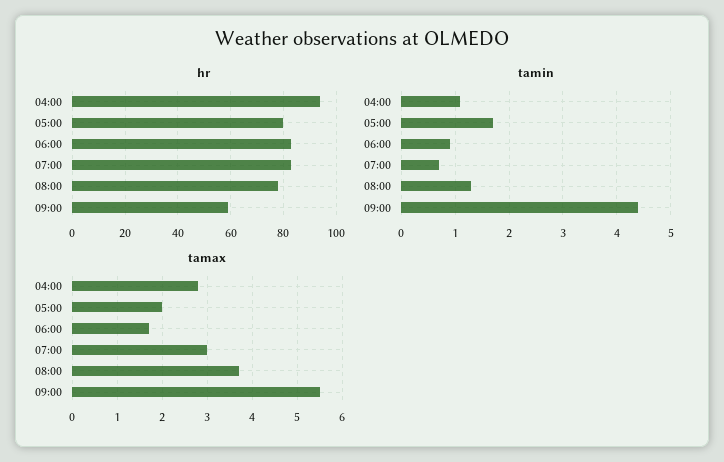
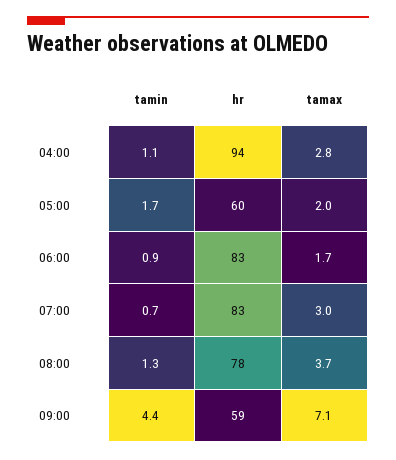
hr, 05:00: 80 -> 60
tamax, 09:00: 5.5 -> 7.1

